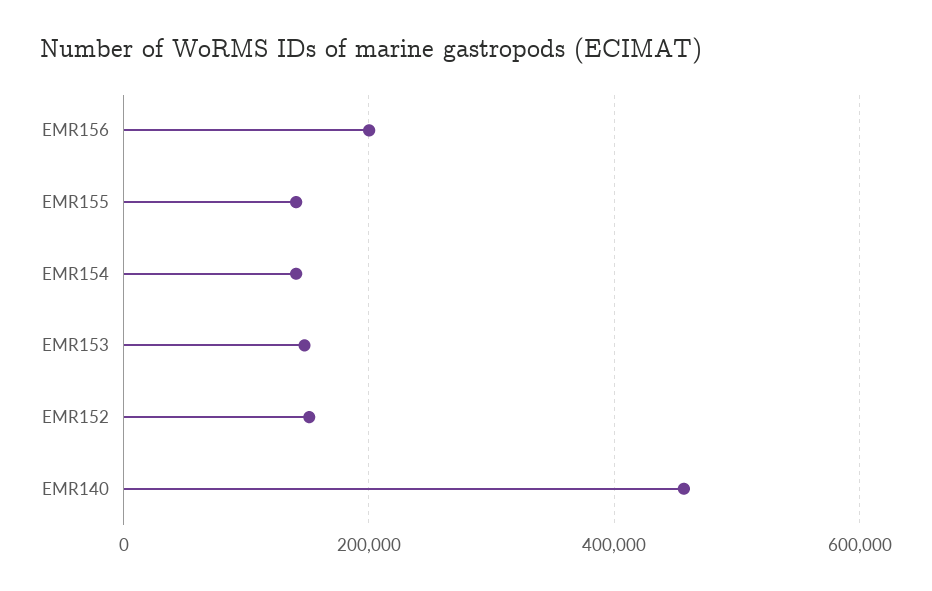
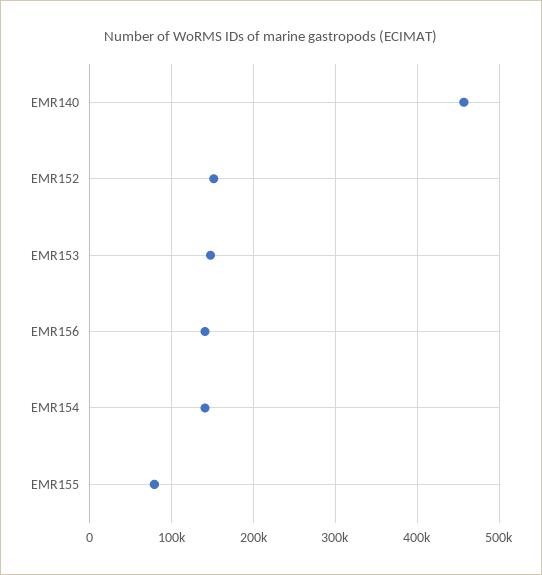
EMR156: 200000 -> 140000
EMR155: 140000 -> 80000

